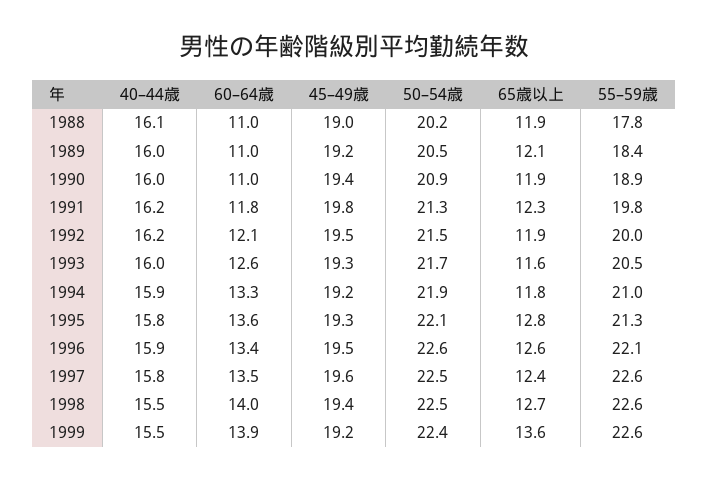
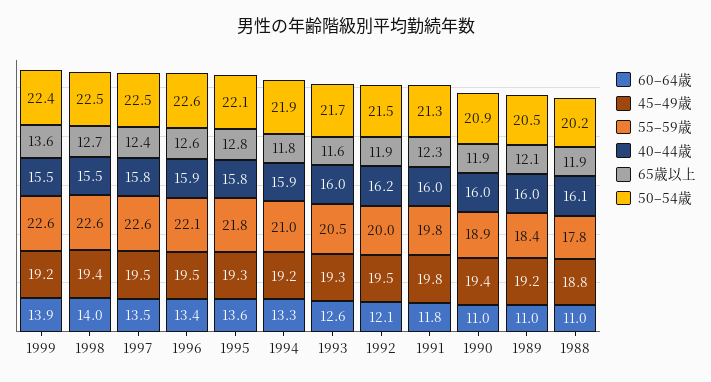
45–49歳, 1988: 19 -> 18.8
40–44歳, 1991: 16.2 -> 16
55–59歳, 1995: 21.3 -> 21.8
45–49歳, 1997: 19.6 -> 19.5

